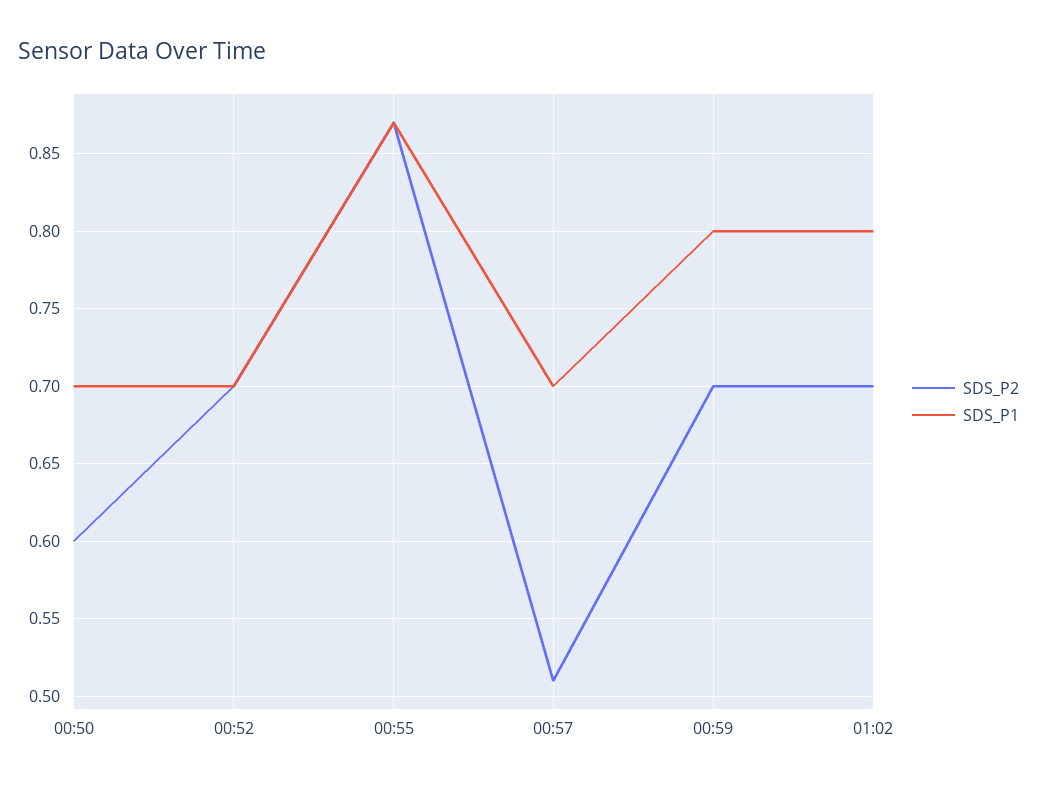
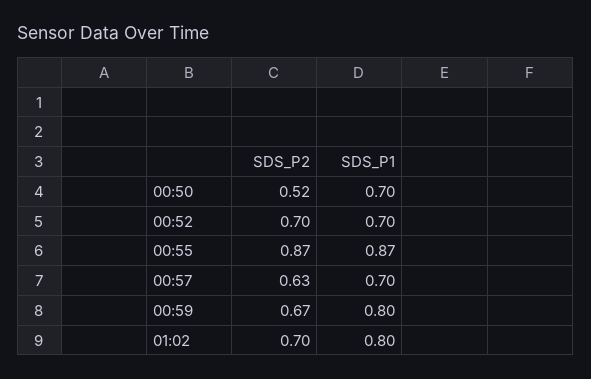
SDS_P2, 00:50: 0.6 -> 0.52
SDS_P2, 00:57: 0.51 -> 0.63
SDS_P2, 00:59: 0.7 -> 0.67

